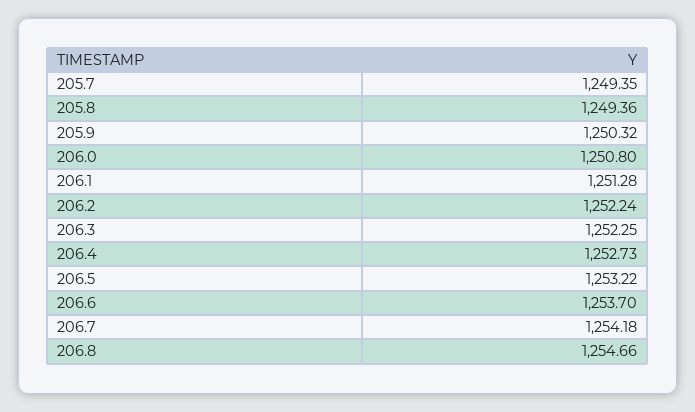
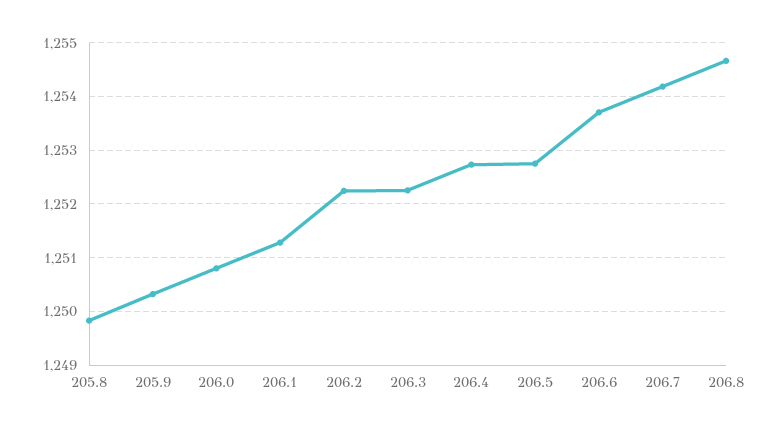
205.7: 1249.35 -> none
205.8: 1249.36 -> 1249.8
206.5: 1253.22 -> 1252.8

